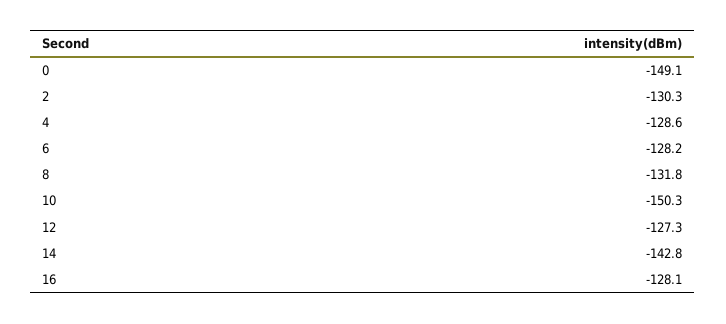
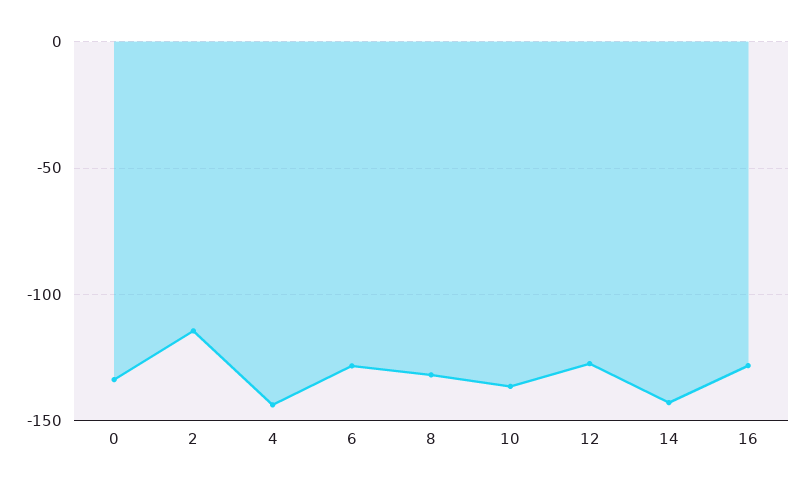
0: -149.1 -> -135
2: -130.3 -> -115
4: -128.6 -> -145
10: -150.3 -> -135

